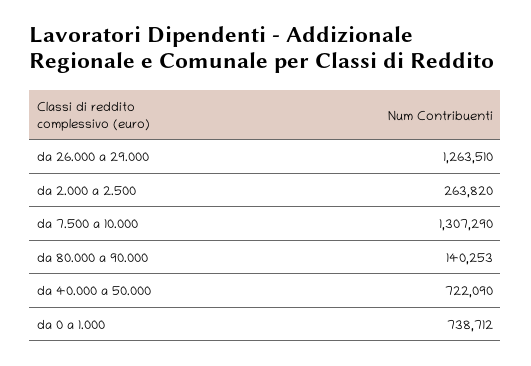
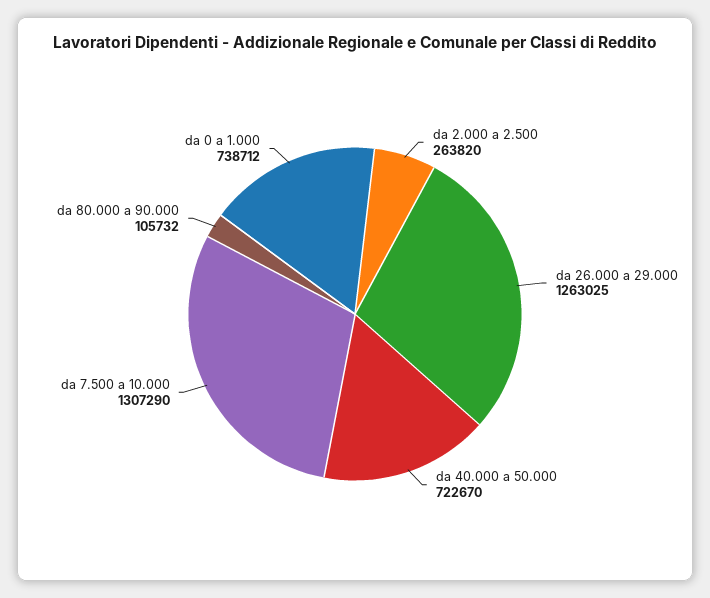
da 26.000 a 29.000: 1263510 -> 1263025
da 80.000 a 90.000: 140253 -> 105732
da 40.000 a 50.000: 722090 -> 722670

